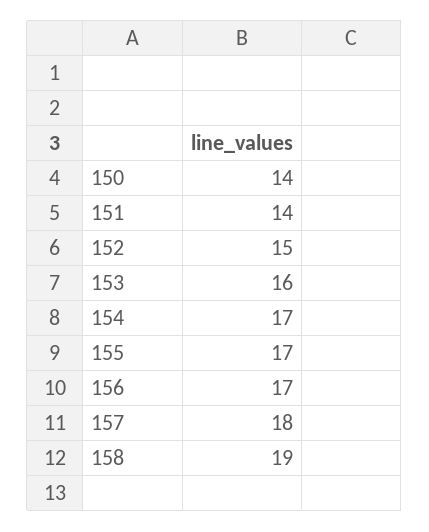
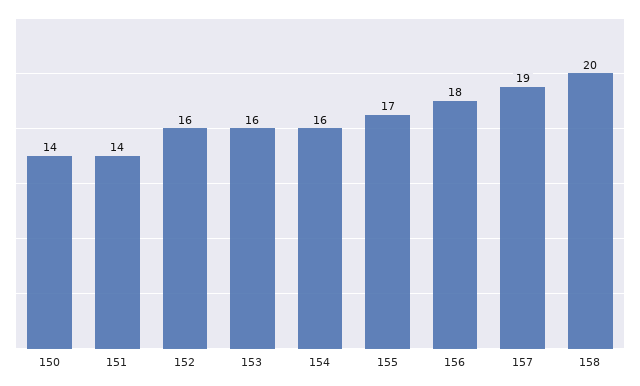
152: 15 -> 16
154: 17 -> 16
156: 17 -> 18
157: 18 -> 19
158: 19 -> 20

